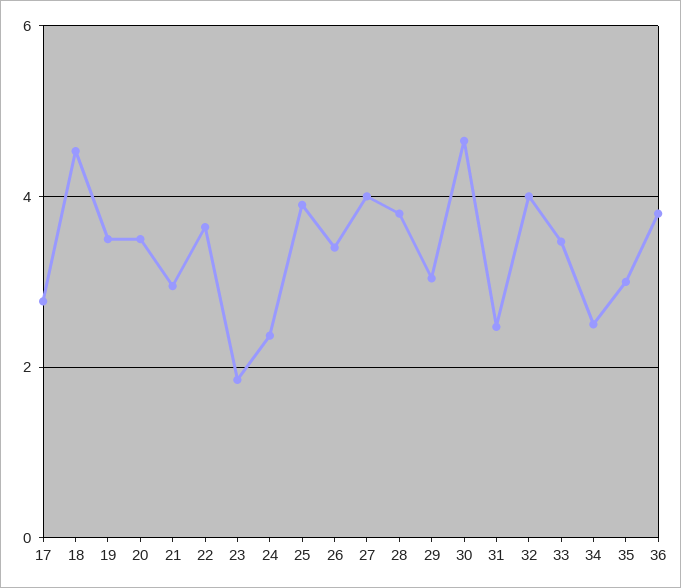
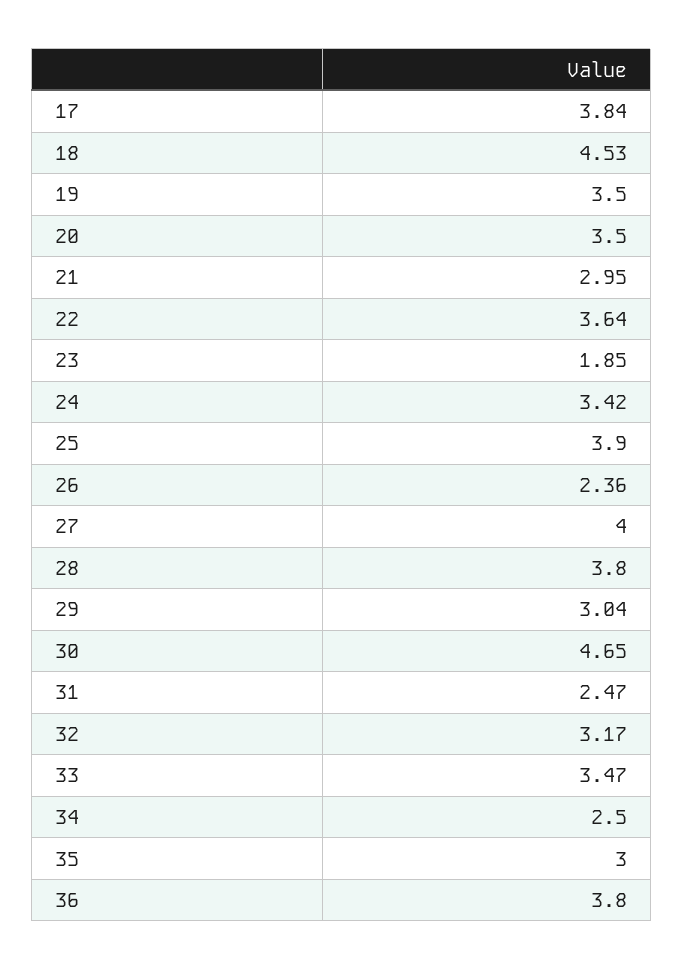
17: 2.8 -> 3.84
24: 2.4 -> 3.42
26: 3.4 -> 2.36
32: 4 -> 3.17

